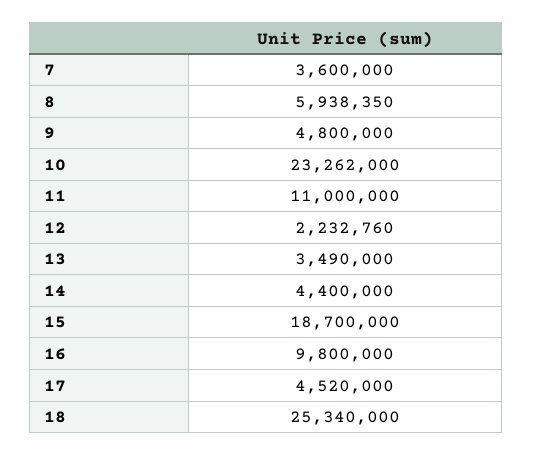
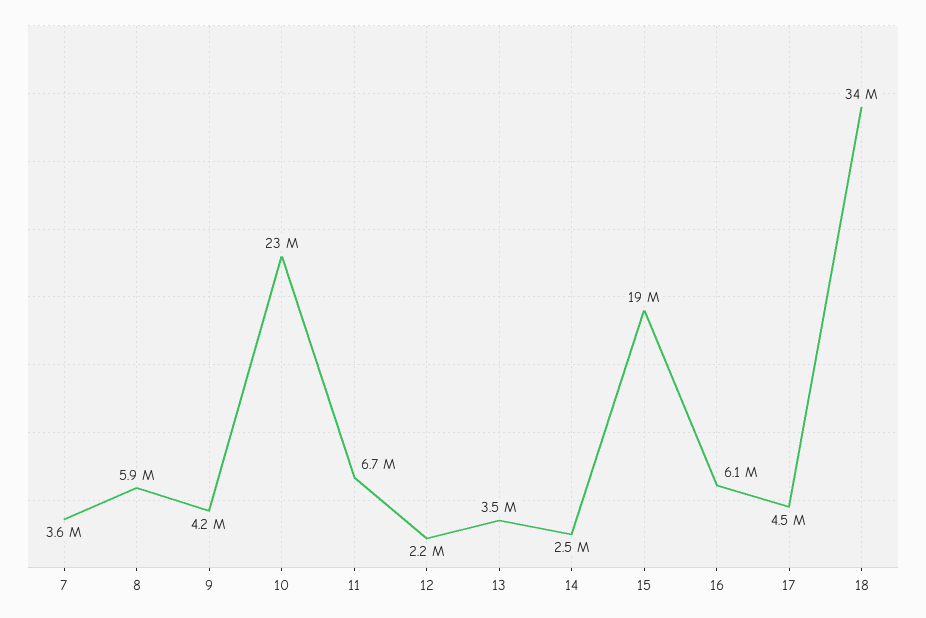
9: 4800000 -> 4200000
11: 11000000 -> 6700000
14: 4400000 -> 2500000
16: 9800000 -> 6100000
18: 25340000 -> 34000000

